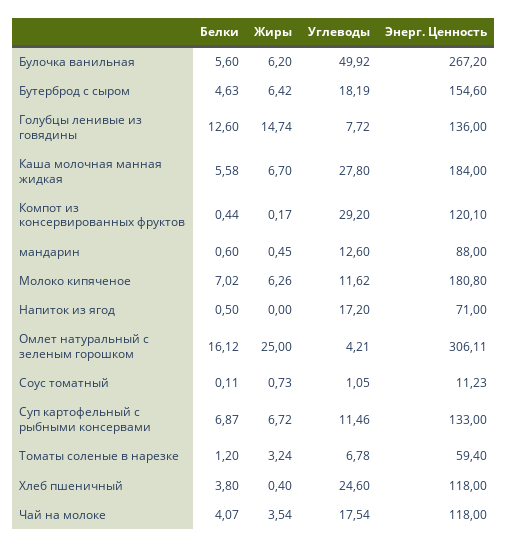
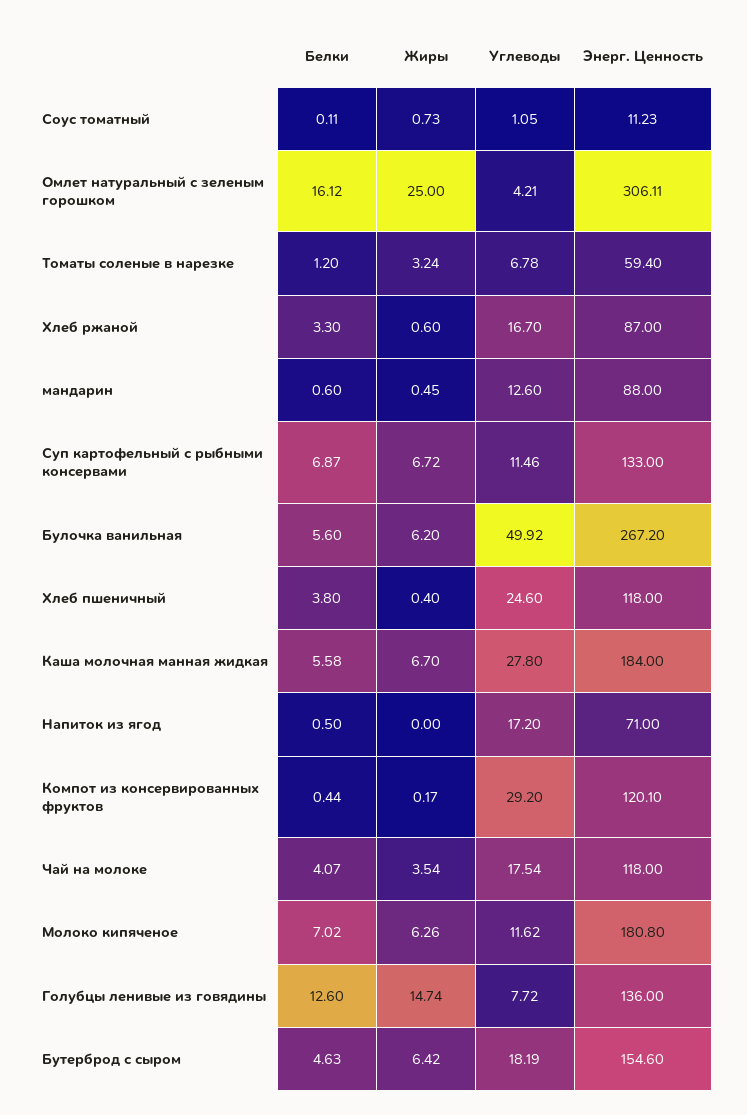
Белки, Хлеб ржаной: none -> 3.3
Жиры, Хлеб ржаной: none -> 0.6
Углеводы, Хлеб ржаной: none -> 16.7
Энерг. Ценность, Хлеб ржаной: none -> 87

